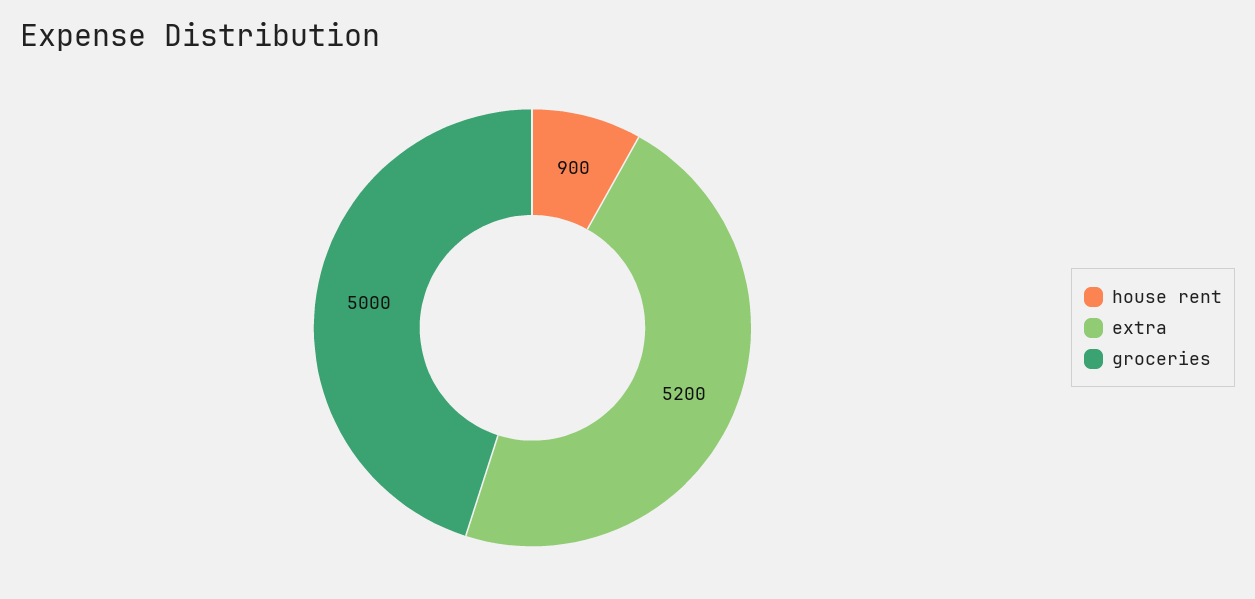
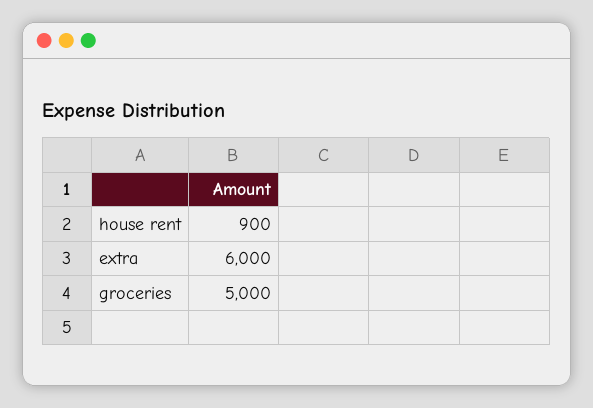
extra: 5200 -> 6000

